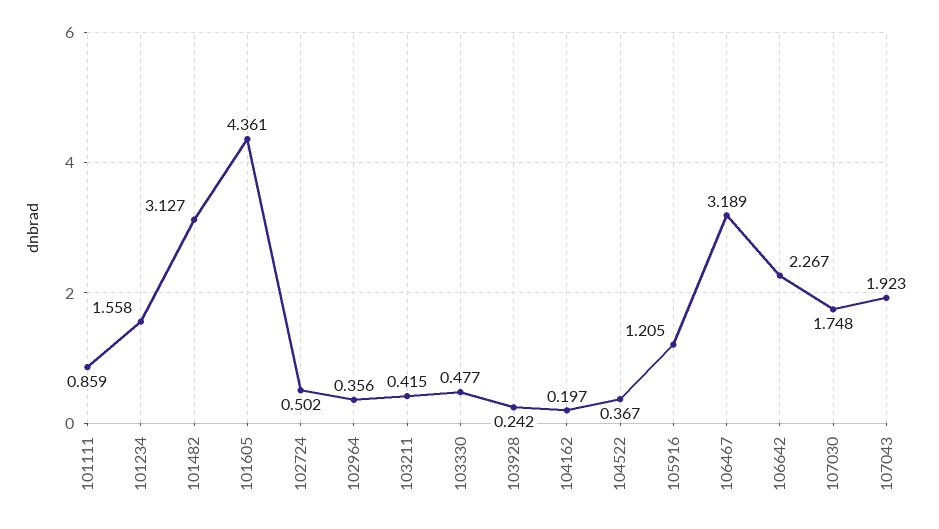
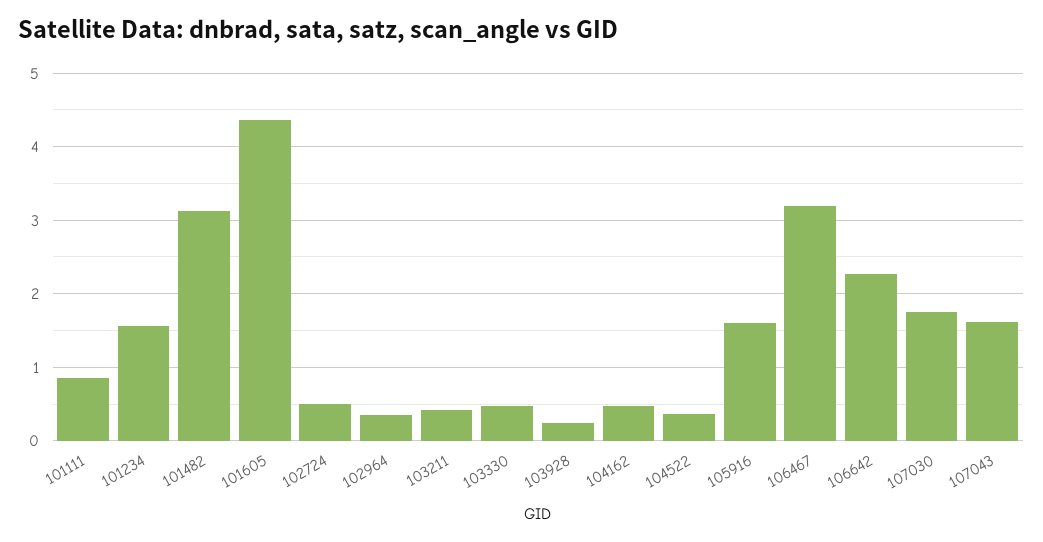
104162: 0.197 -> 0.5
105916: 1.205 -> 1.6
107043: 1.923 -> 1.6

